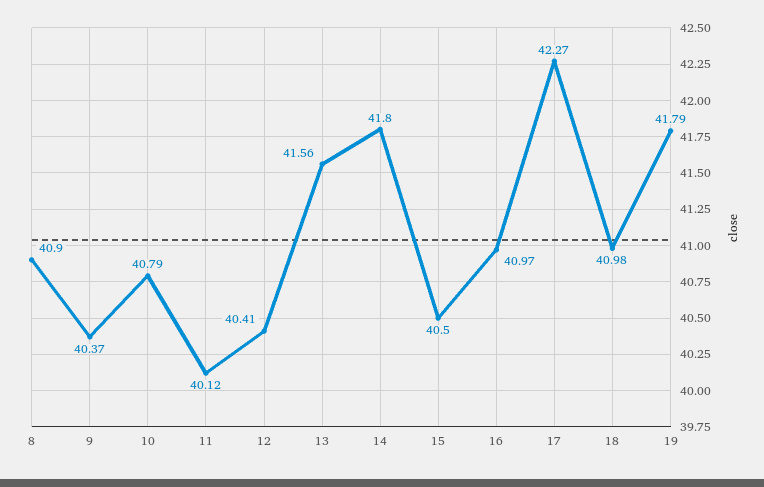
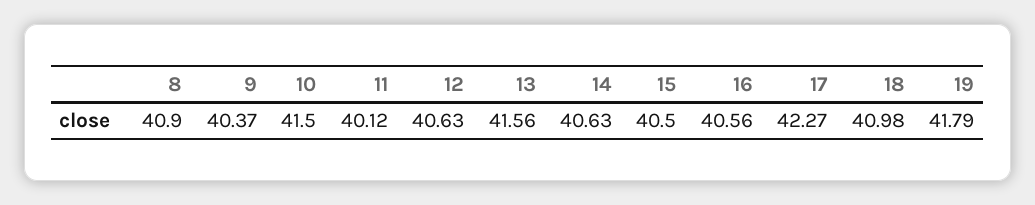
10: 40.79 -> 41.5
12: 40.41 -> 40.63
14: 41.8 -> 40.63
16: 40.97 -> 40.56

